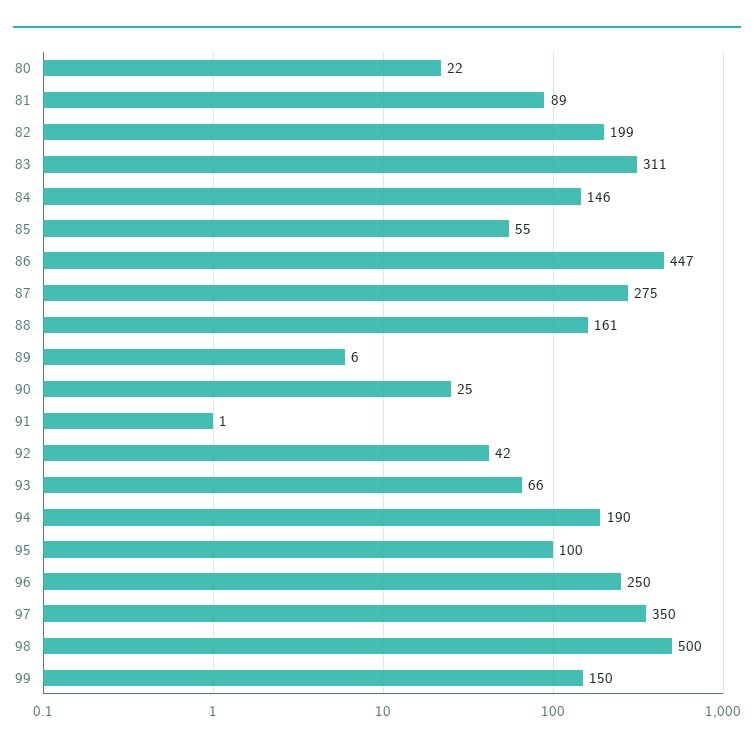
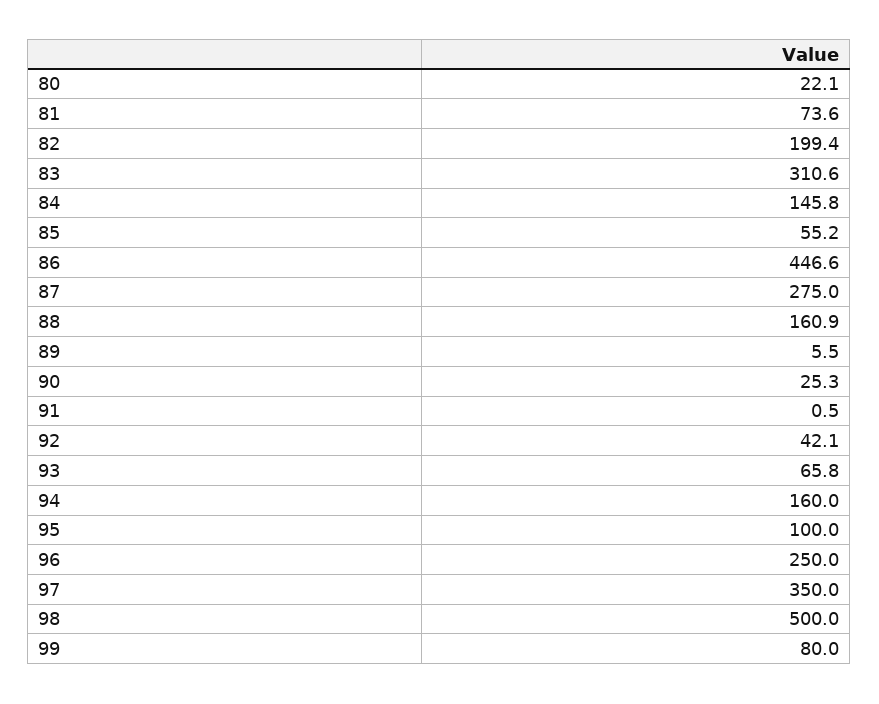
81: 89 -> 73.6
94: 190 -> 160
99: 150 -> 80

